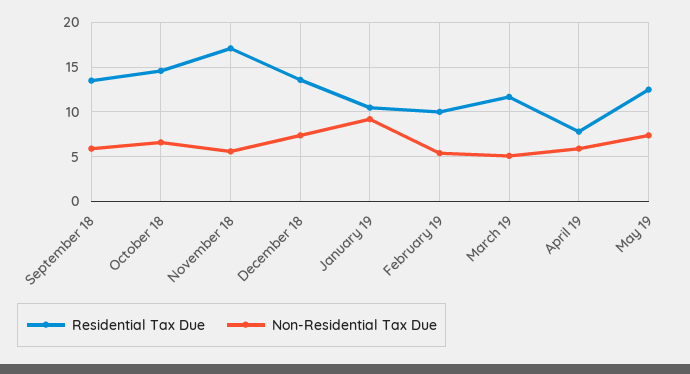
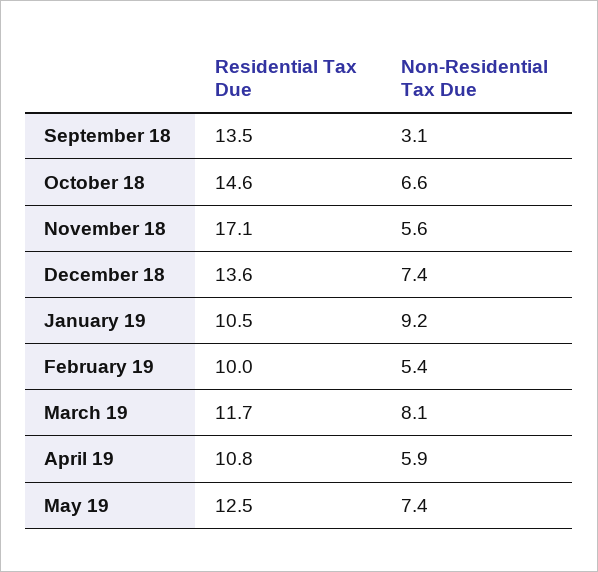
Non-Residential Tax Due, September 18: 6 -> 3.1
Non-Residential Tax Due, March 19: 5 -> 8.1
Residential Tax Due, April 19: 8 -> 10.8

